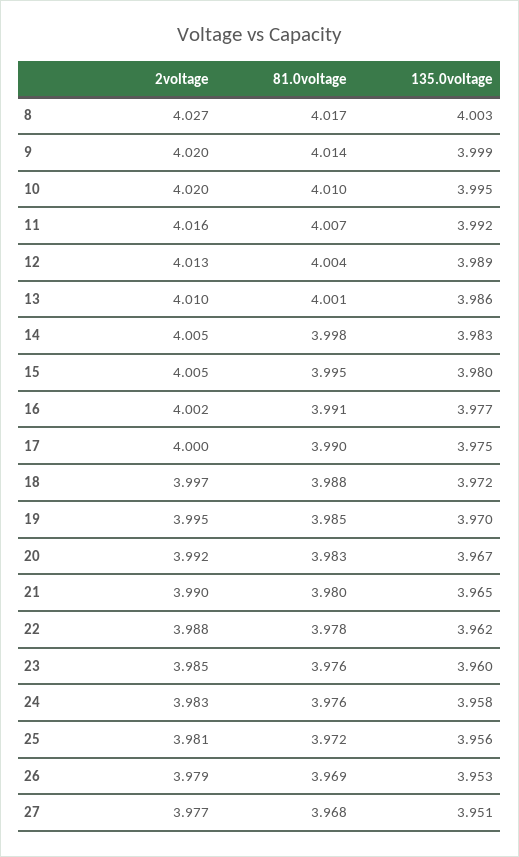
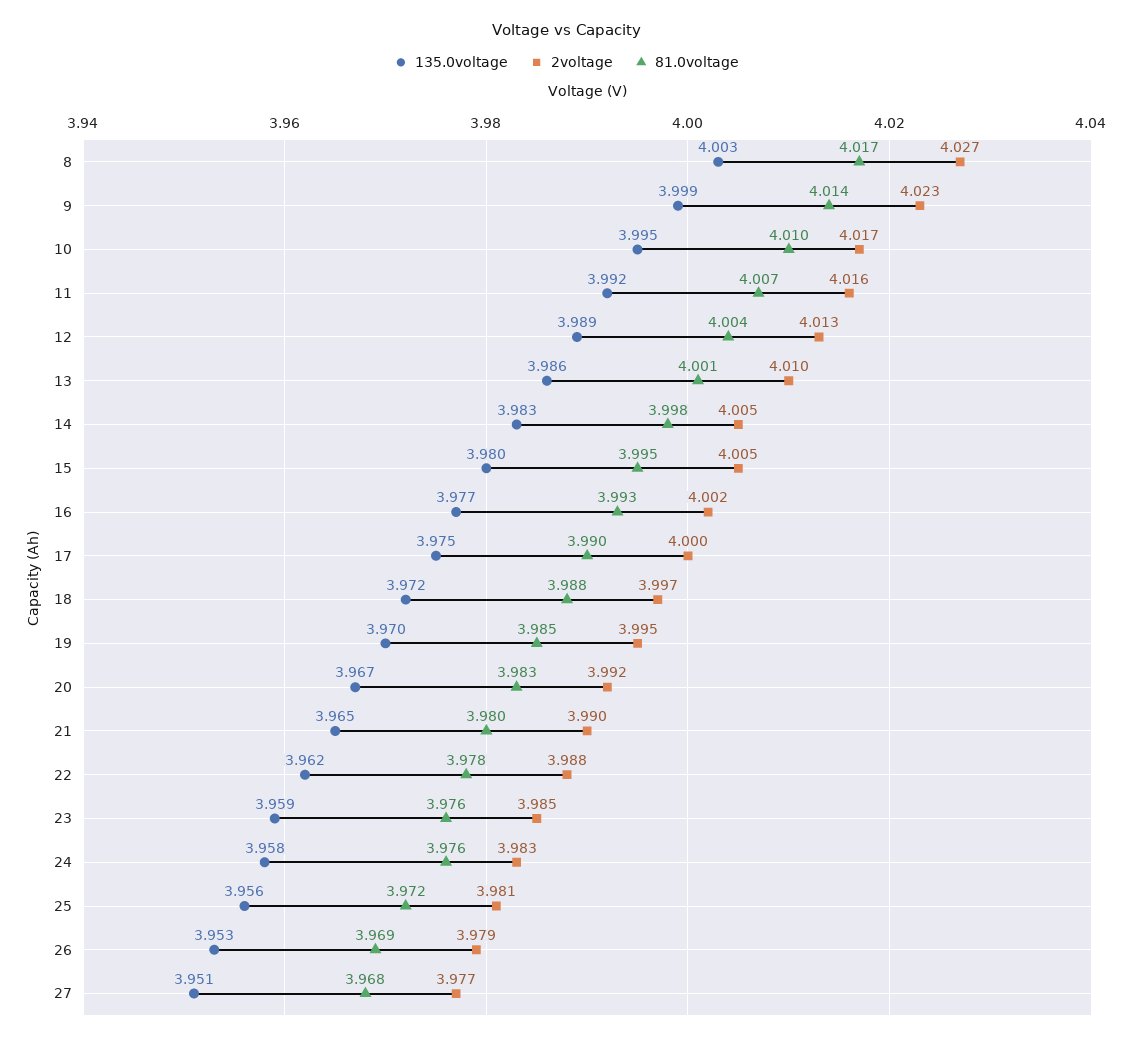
2voltage, 9: 4.02 -> 4.023
2voltage, 10: 4.02 -> 4.017
81.0voltage, 16: 3.991 -> 3.993
135.0voltage, 23: 3.96 -> 3.959

